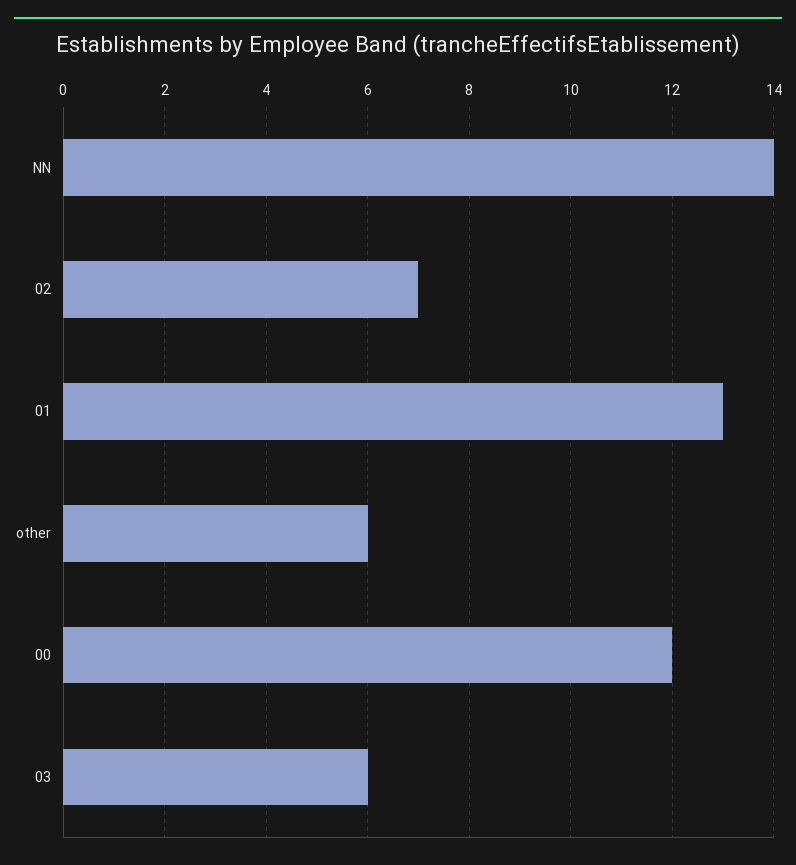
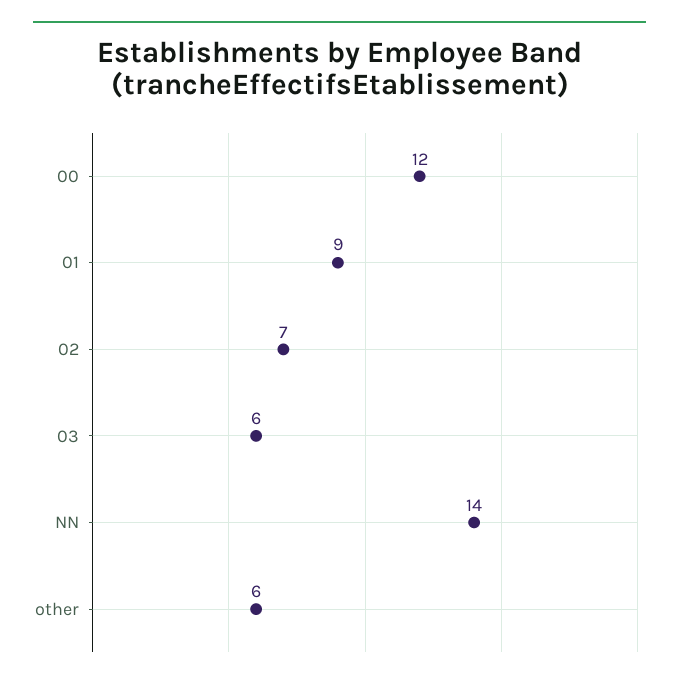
01: 13 -> 9

